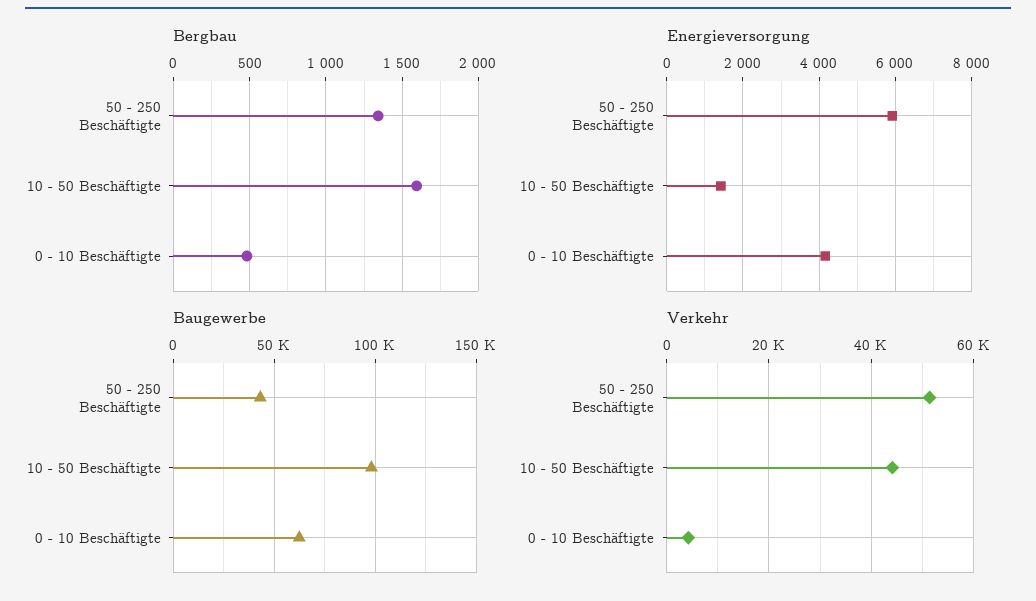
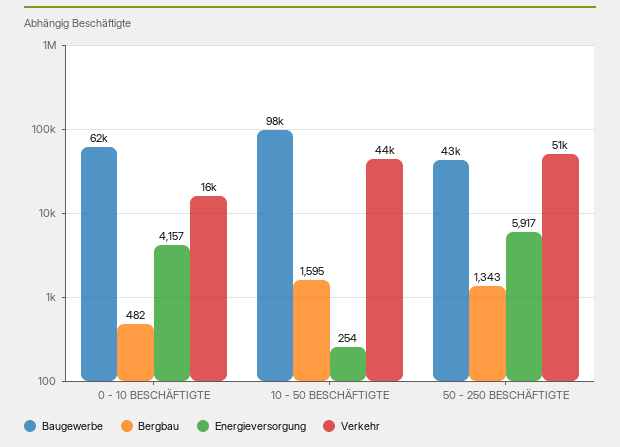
Energieversorgung, 10 - 50 Beschäftigte: 1400 -> 254
Verkehr, 0 - 10 Beschäftigte: 4000 -> 16000

